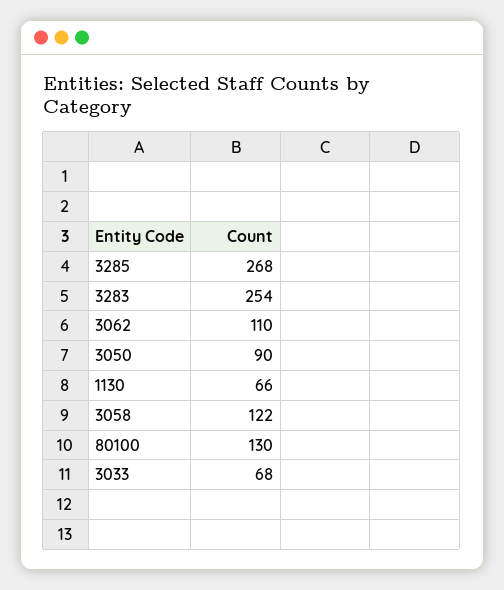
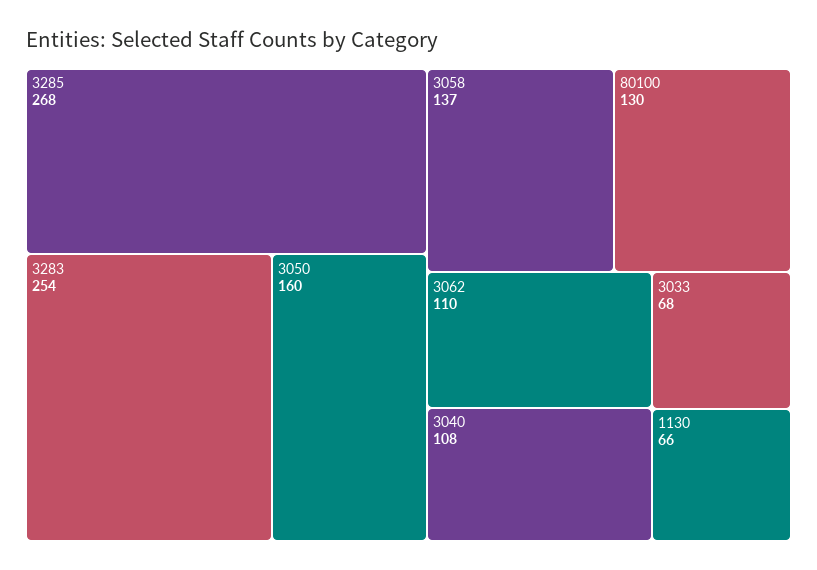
3050: 90 -> 160
3058: 122 -> 137
3040: none -> 108

